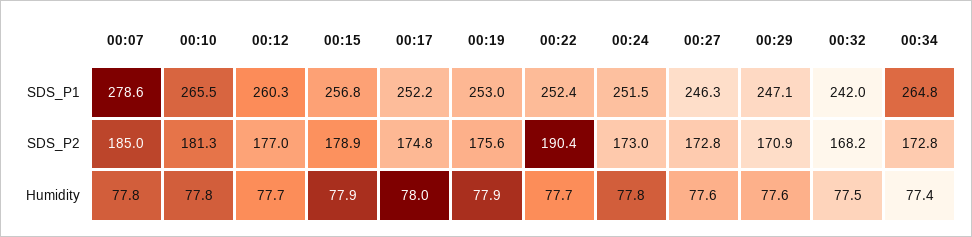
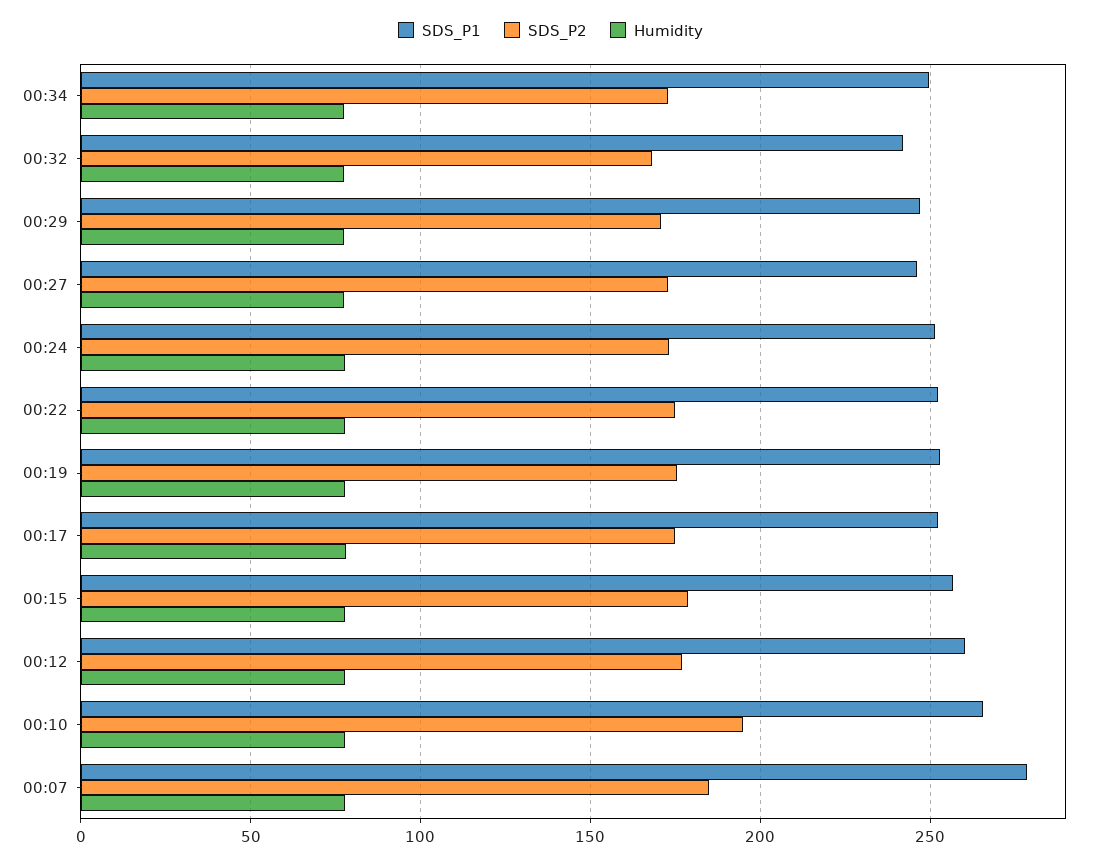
SDS_P1, 00:34: 264.8 -> 250
SDS_P2, 00:10: 181.3 -> 195
SDS_P2, 00:22: 190.4 -> 175

